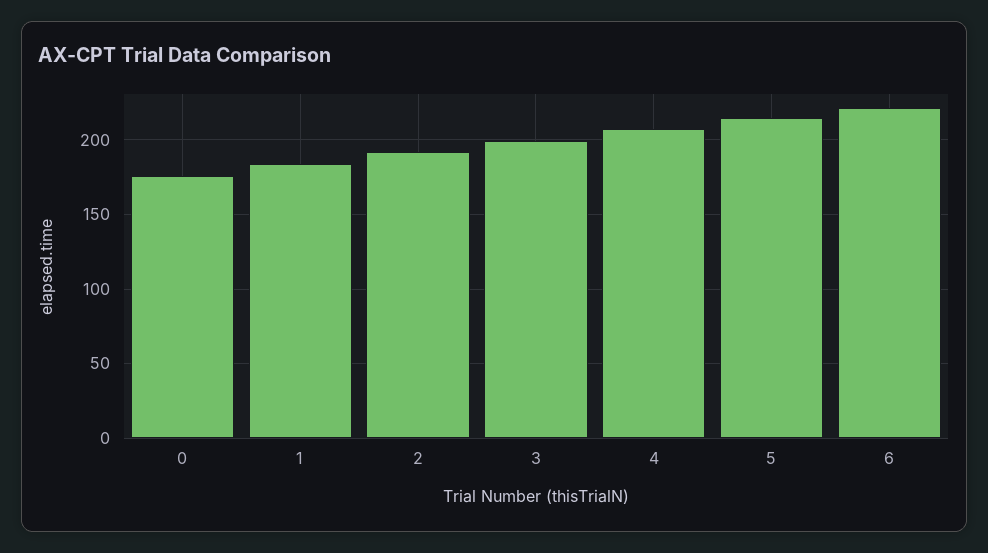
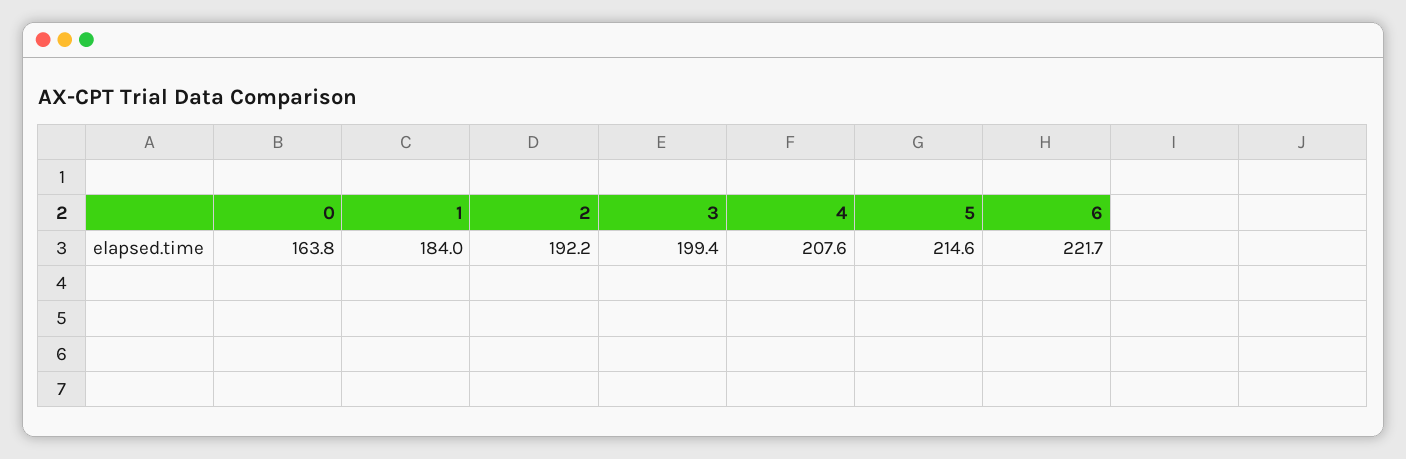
0: 175 -> 163.8

